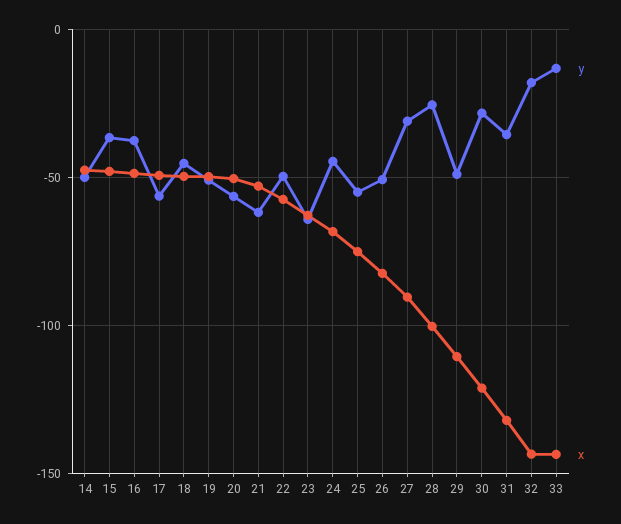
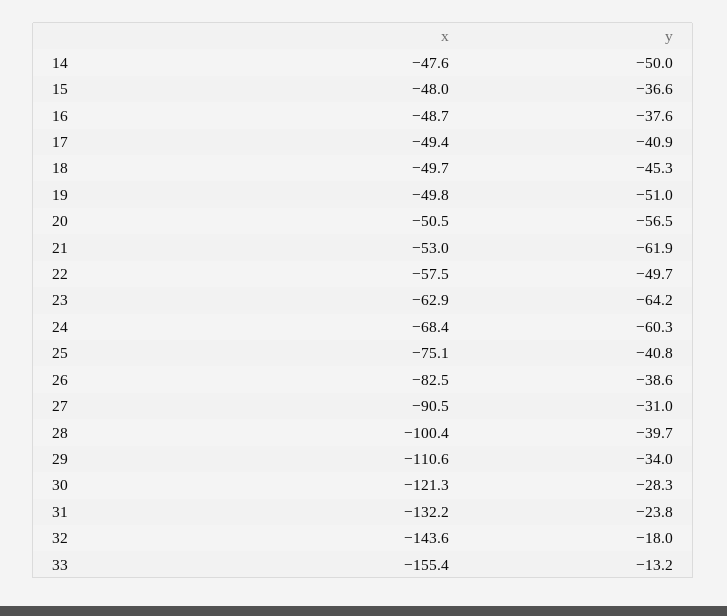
y, 17: -55 -> -40.9
y, 24: -45 -> -60.3
y, 25: -55 -> -40.8
y, 26: -50 -> -38.6
y, 28: -25 -> -39.7
y, 29: -50 -> -34
y, 31: -35 -> -23.8
x, 33: -145 -> -155.4

